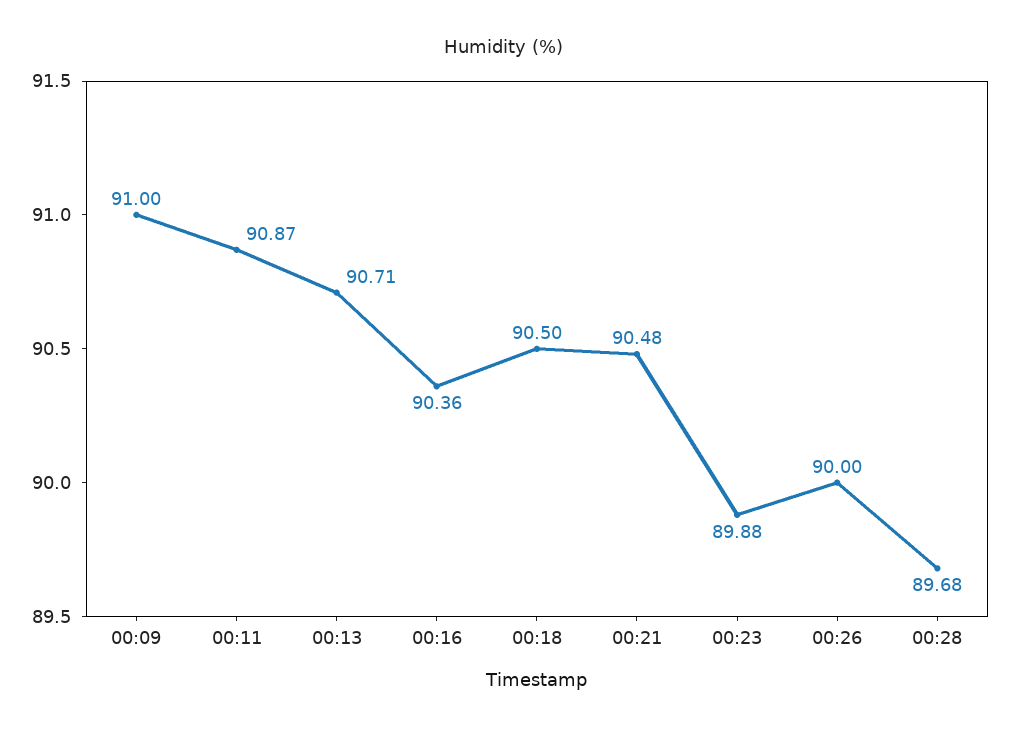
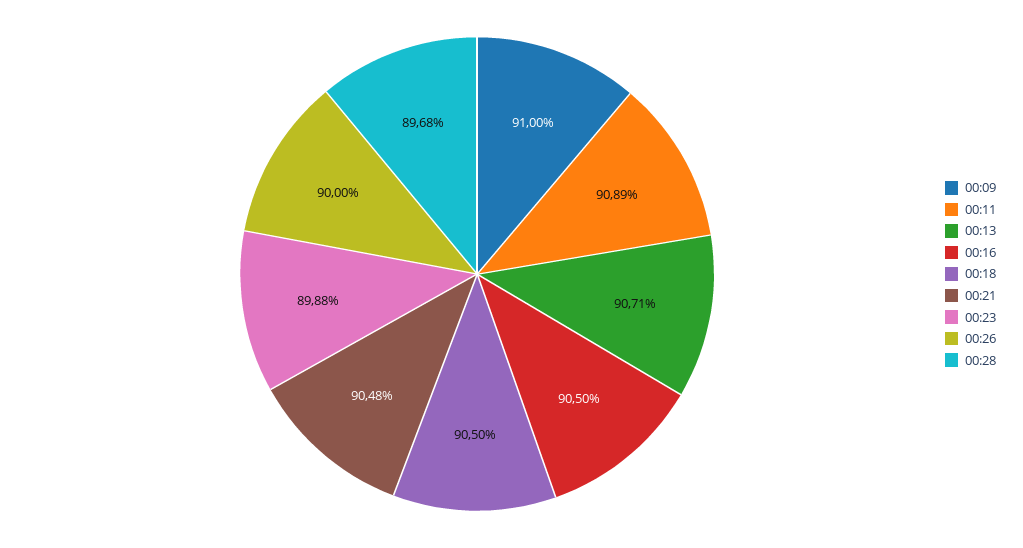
00:11: 90.87 -> 90.89
00:16: 90.36 -> 90.5

